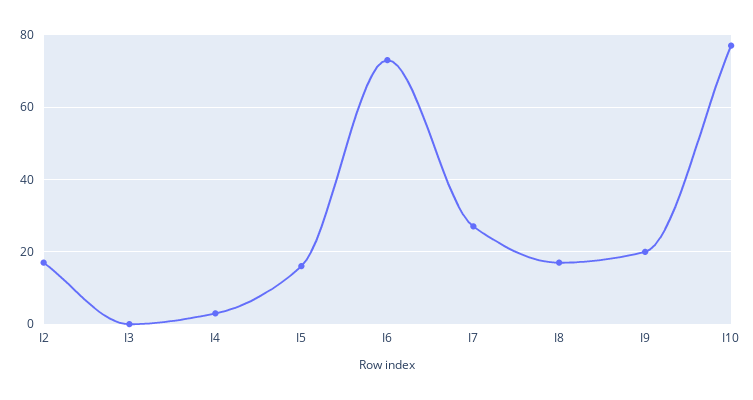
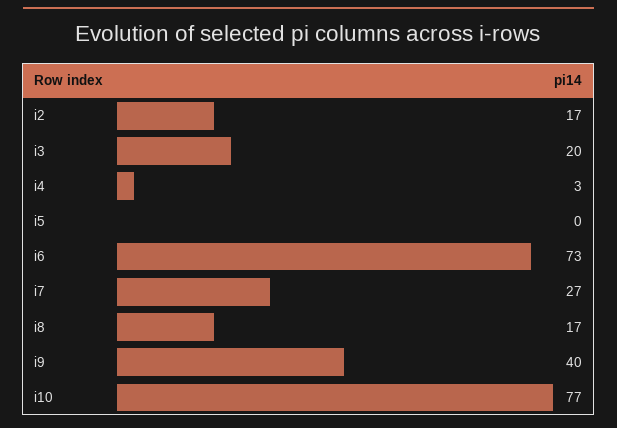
I3: 0 -> 20
I5: 15 -> 0
I9: 20 -> 40

